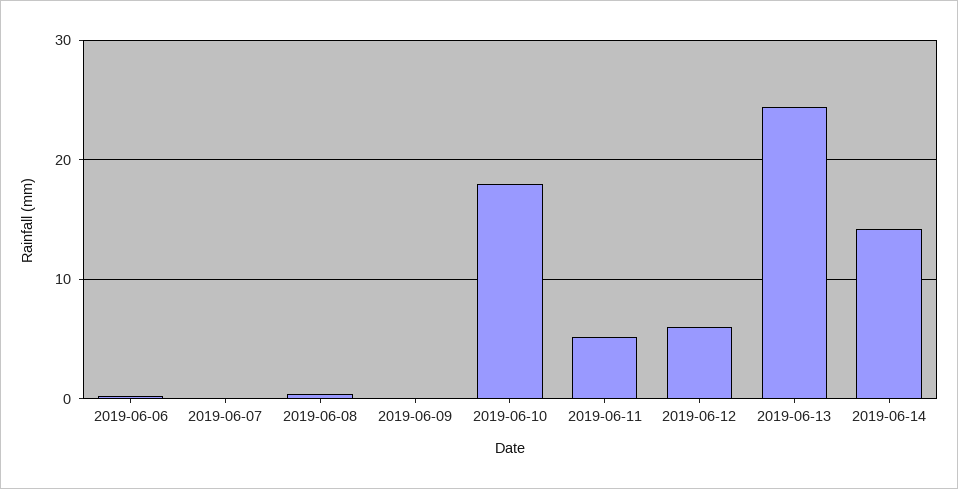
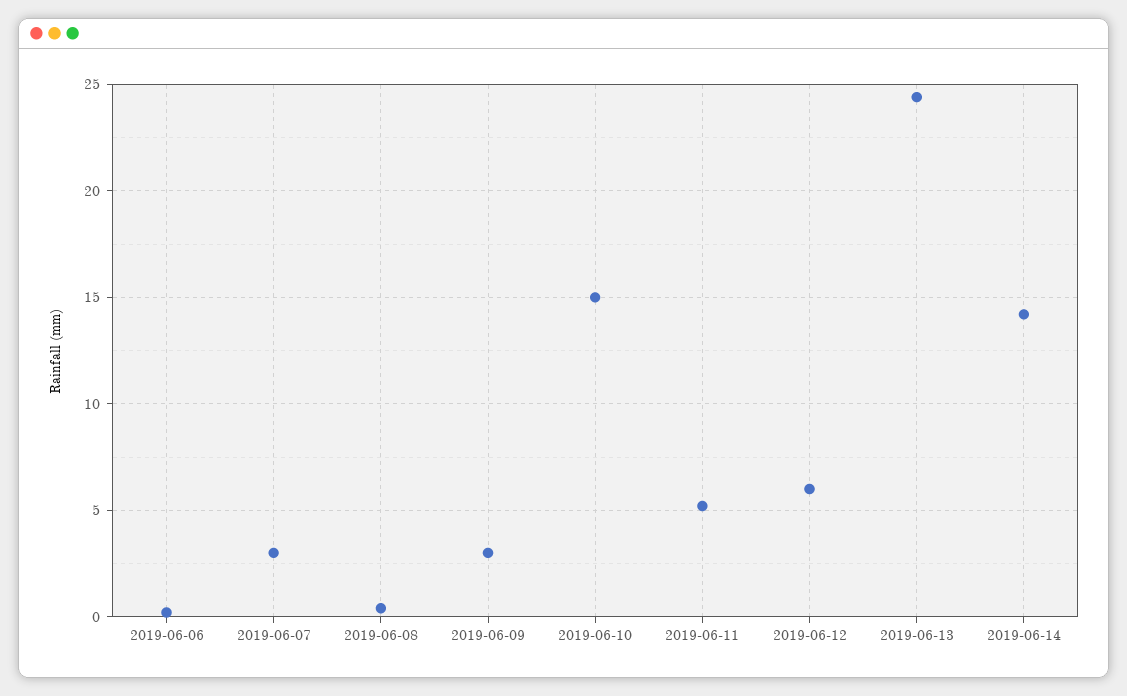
2019-06-07: 0 -> 3
2019-06-09: 0 -> 3
2019-06-10: 18 -> 15

